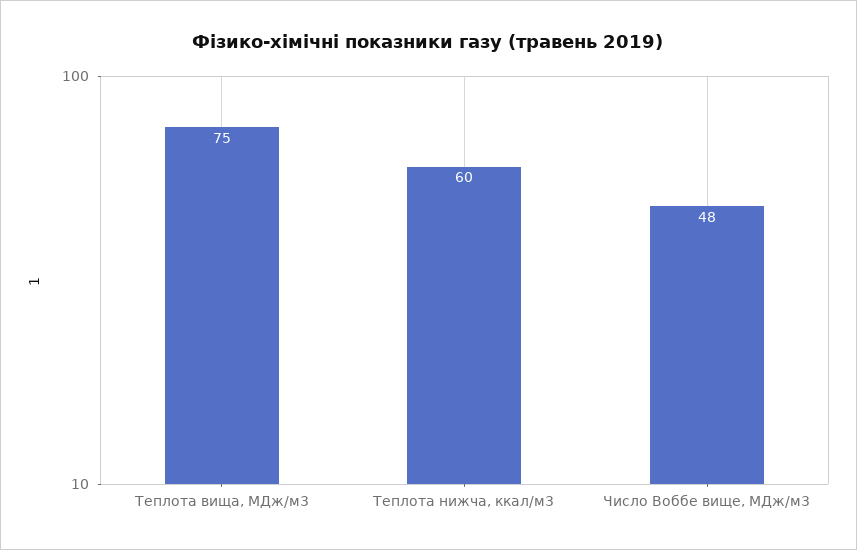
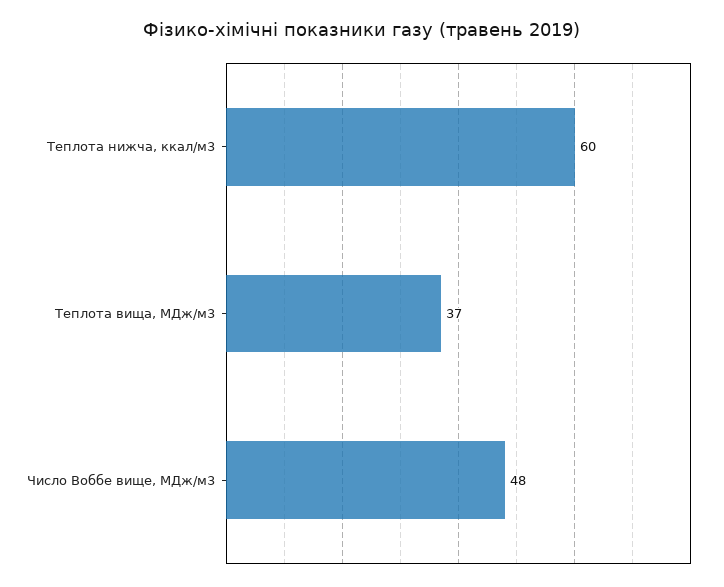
Теплота вища, МДж/м3: 75 -> 37

